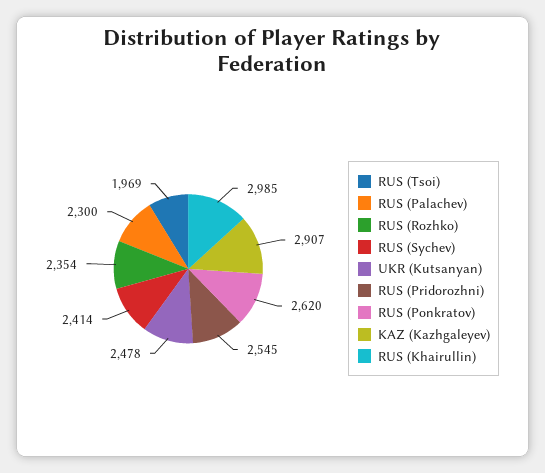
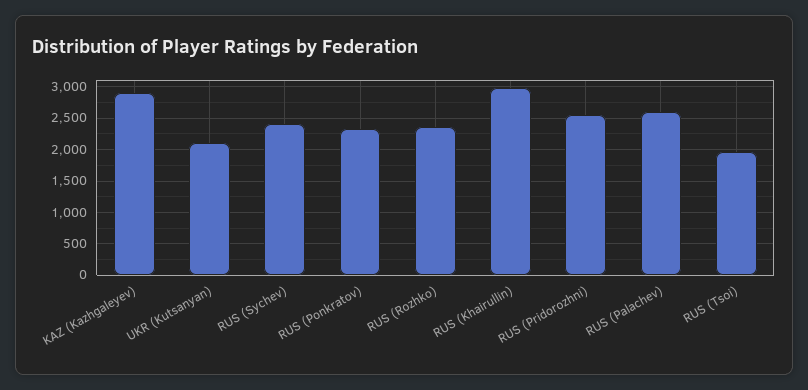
RUS (Palachev): 2300 -> 2600
UKR (Kutsanyan): 2478 -> 2100
RUS (Ponkratov): 2620 -> 2300

